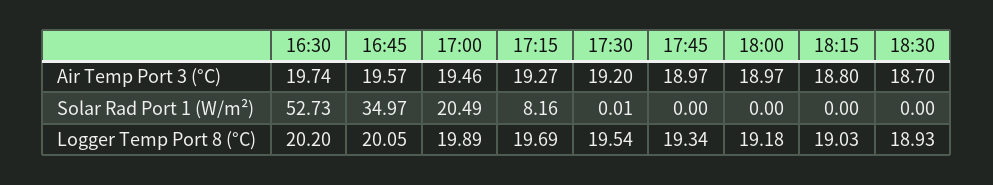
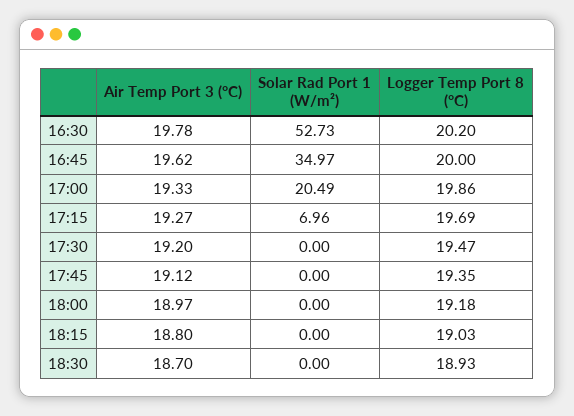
16:30, Air Temp Port 3 (°C): 19.74 -> 19.78
16:45, Air Temp Port 3 (°C): 19.57 -> 19.62
17:00, Air Temp Port 3 (°C): 19.46 -> 19.33
17:45, Air Temp Port 3 (°C): 18.97 -> 19.12
17:15, Solar Rad Port 1 (W/m²): 8.16 -> 6.96
17:30, Solar Rad Port 1 (W/m²): 0.01 -> 0
16:45, Logger Temp Port 8 (°C): 20.05 -> 20
17:00, Logger Temp Port 8 (°C): 19.89 -> 19.86
17:30, Logger Temp Port 8 (°C): 19.54 -> 19.47
17:45, Logger Temp Port 8 (°C): 19.34 -> 19.35

